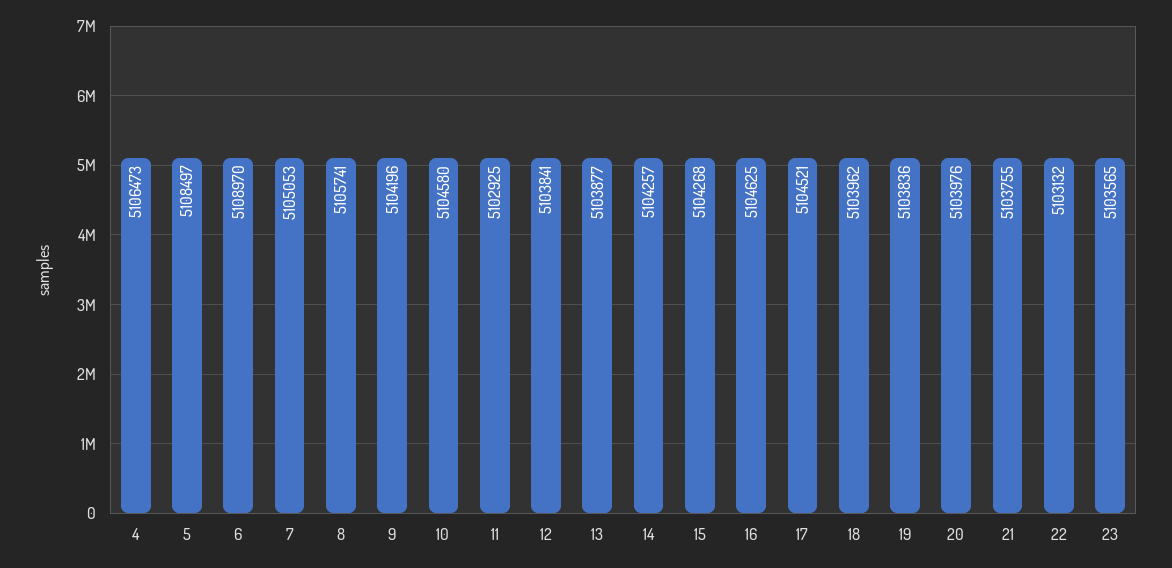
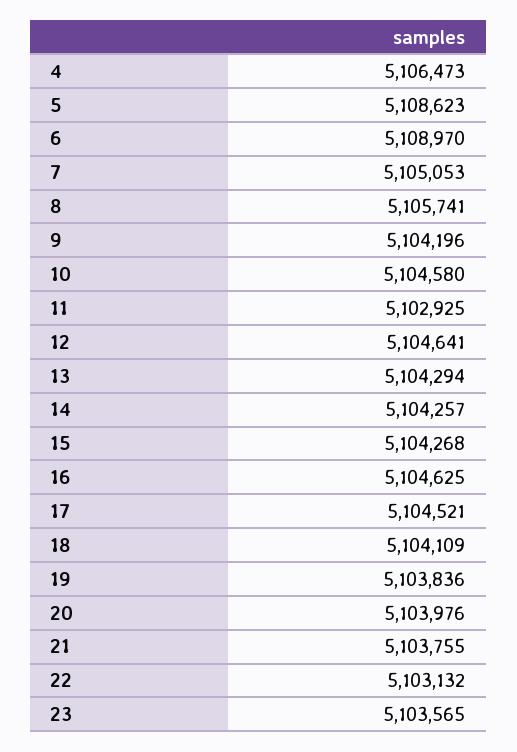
5: 5108497 -> 5108623
12: 5103841 -> 5104641
13: 5103877 -> 5104294
18: 5103962 -> 5104109

